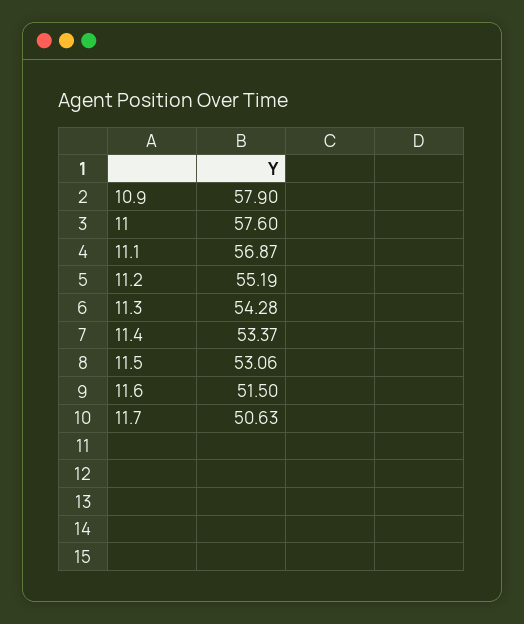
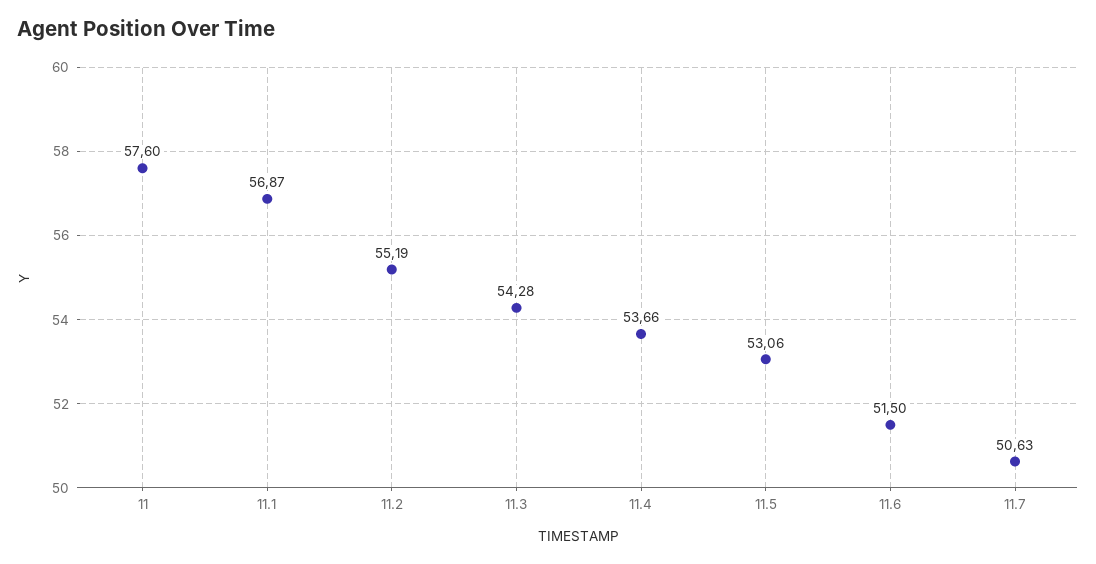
10.9: 57.9 -> none
11.4: 53.37 -> 53.66

